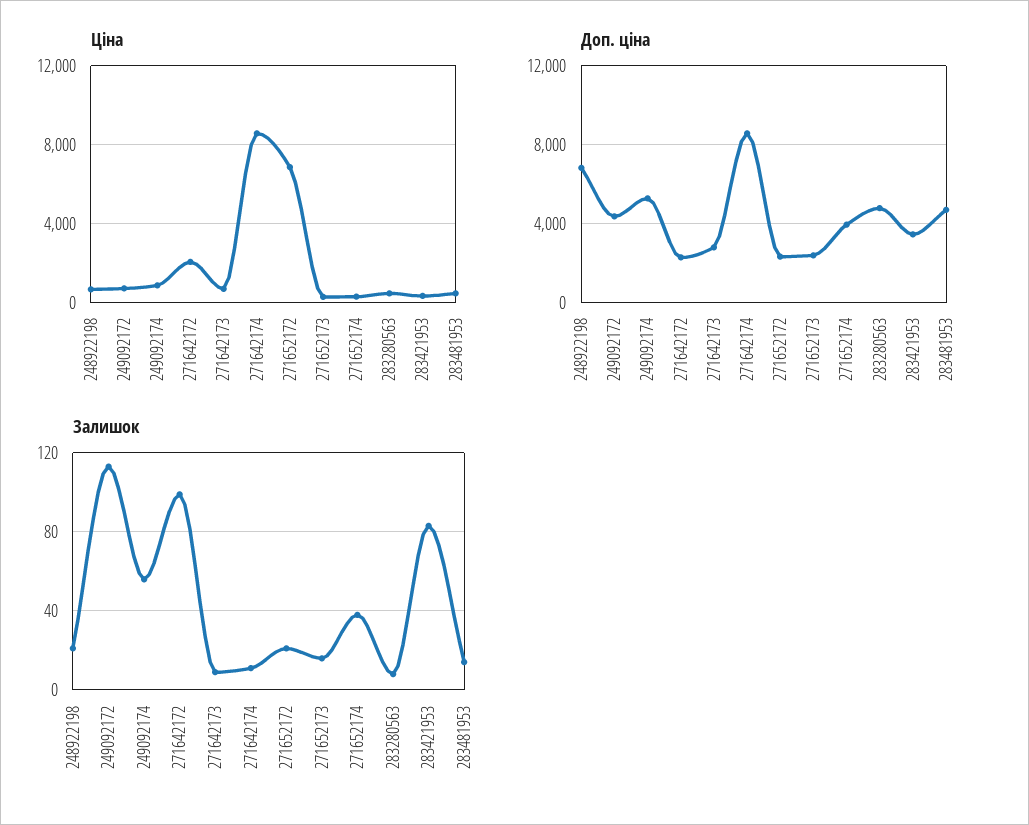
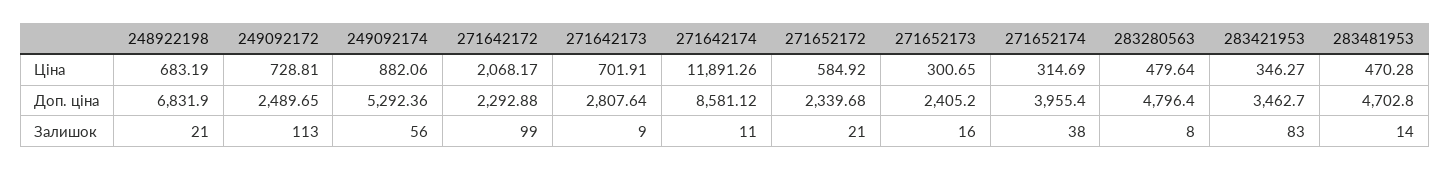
Ціна, 271642174: 8500 -> 11891.26
Ціна, 271652172: 7000 -> 584.92
Доп. ціна, 249092172: 4500 -> 2489.65

